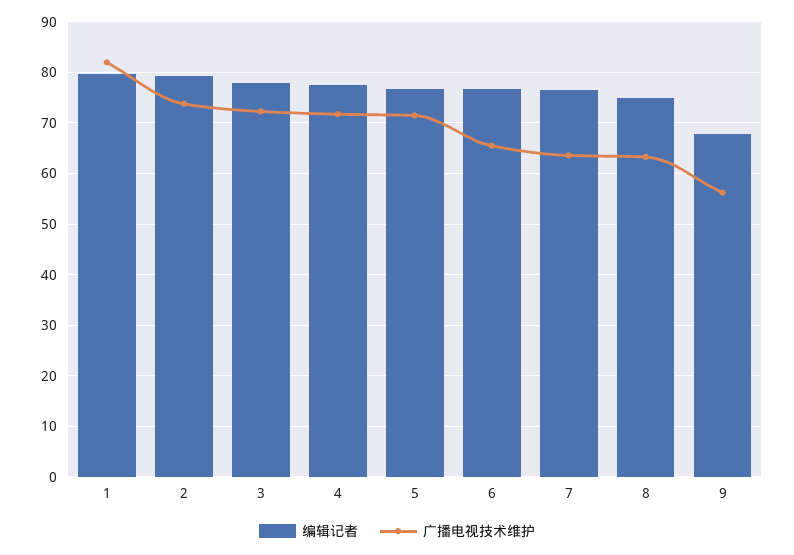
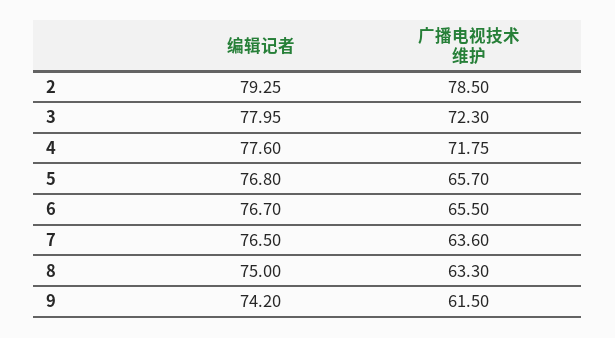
编辑记者, 1: 80 -> none
广播电视技术维护, 1: 82 -> none
广播电视技术维护, 2: 74 -> 78.5
广播电视技术维护, 5: 72 -> 65.7
编辑记者, 9: 68 -> 74.2
广播电视技术维护, 9: 56 -> 61.5

